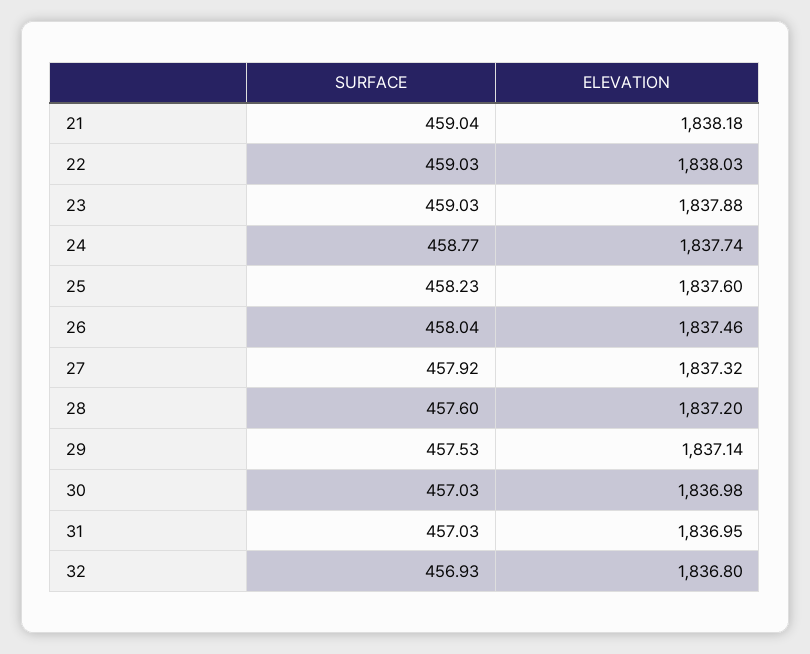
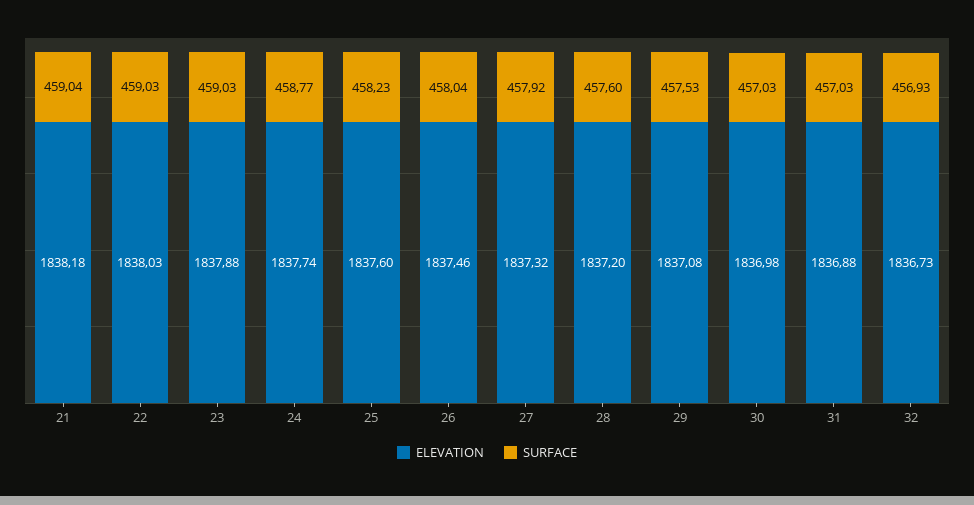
ELEVATION, 29: 1837.14 -> 1837.08
ELEVATION, 31: 1836.95 -> 1836.88
ELEVATION, 32: 1836.8 -> 1836.73

